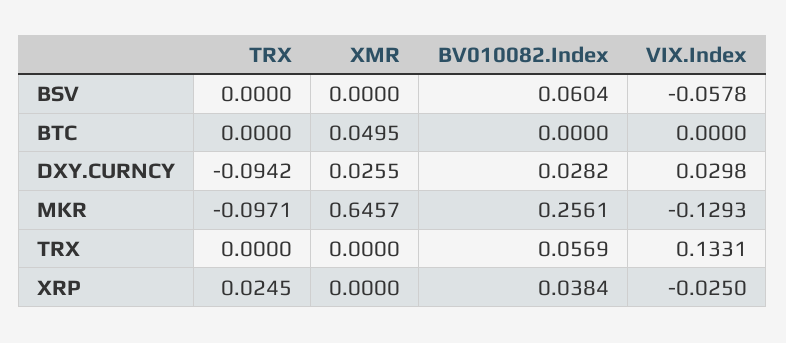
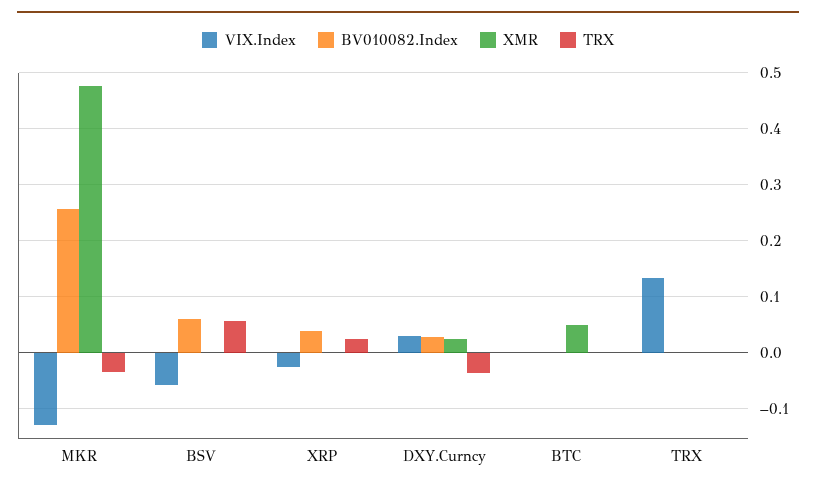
TRX, BSV: 0 -> 0.06
TRX, DXY.CURNCY: -0.0942 -> -0.04
TRX, MKR: -0.0971 -> -0.04
XMR, MKR: 0.6457 -> 0.48
BV010082.Index, TRX: 0.0569 -> 0

